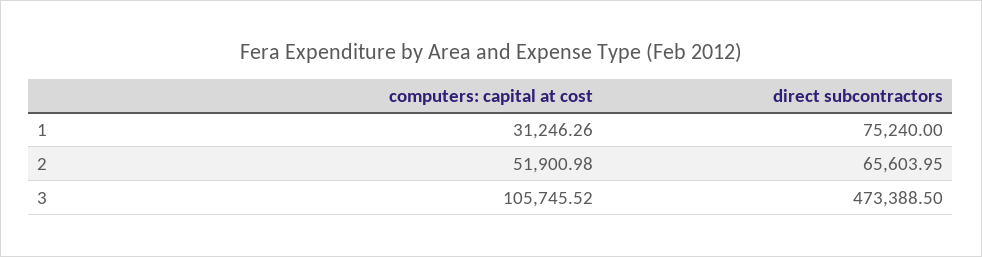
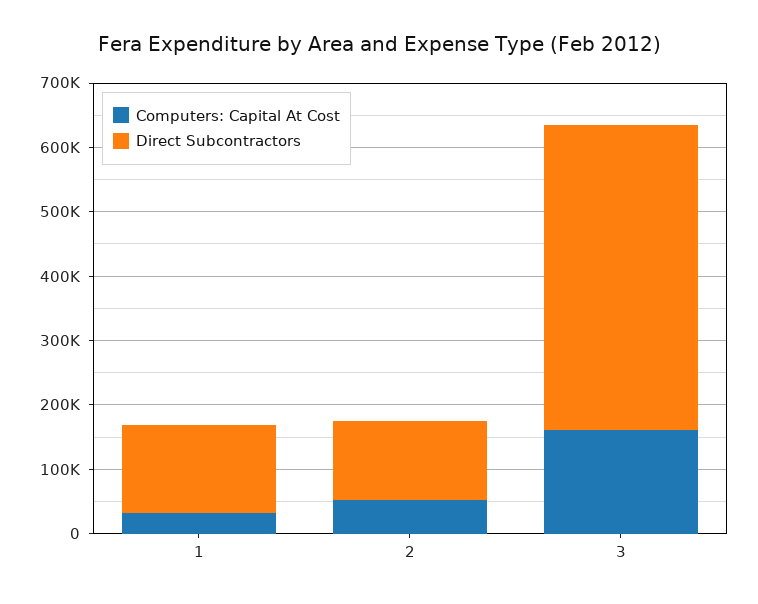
direct subcontractors, 1: 75240 -> 140000
direct subcontractors, 2: 65603.95 -> 120000
computers: capital at cost, 3: 105745.52 -> 160000

